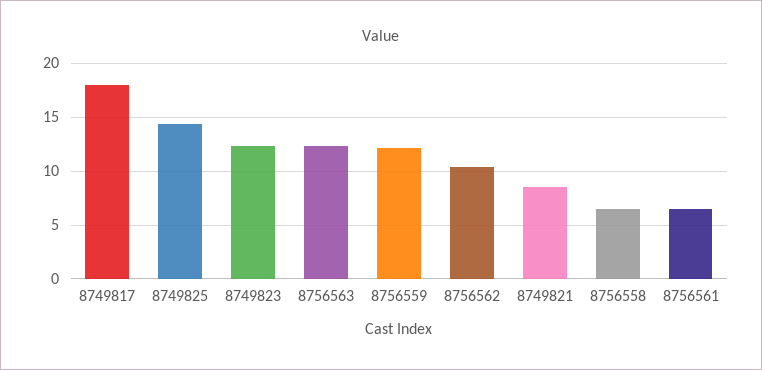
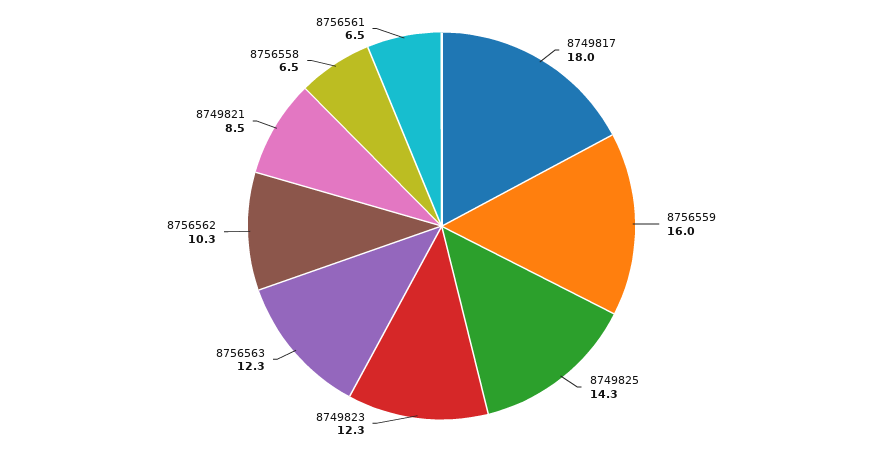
8756559: 12 -> 16

